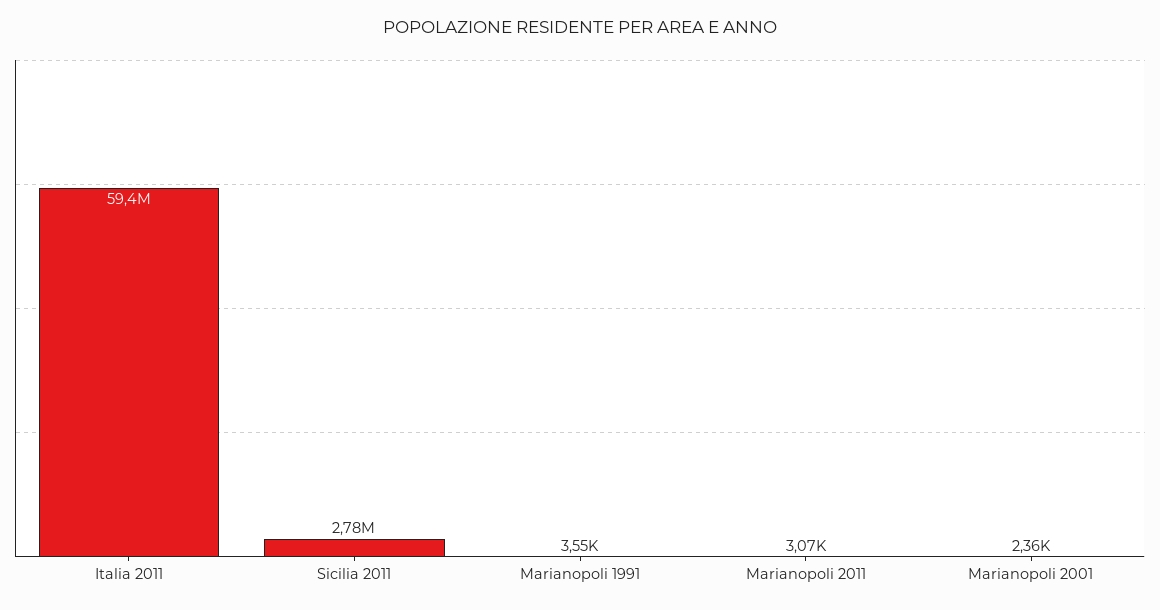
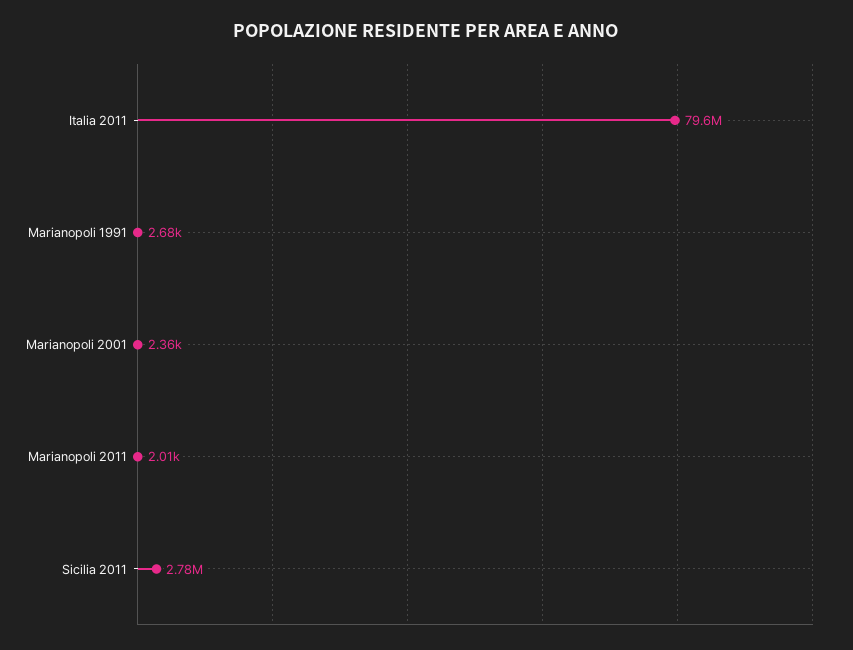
Italia 2011: 59400000 -> 79600000
Marianopoli 1991: 3550 -> 2680
Marianopoli 2011: 3070 -> 2010

